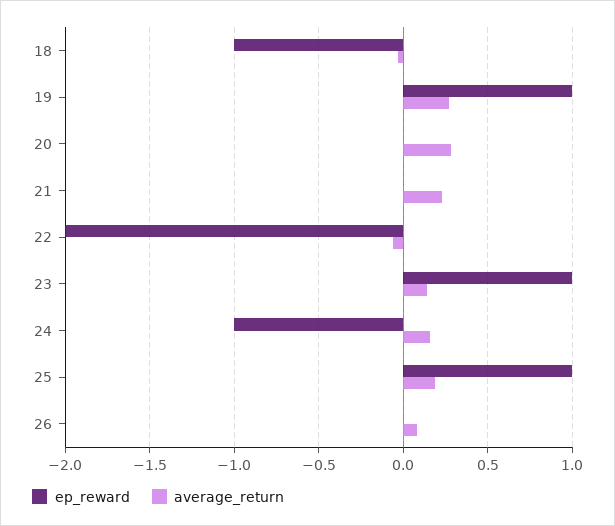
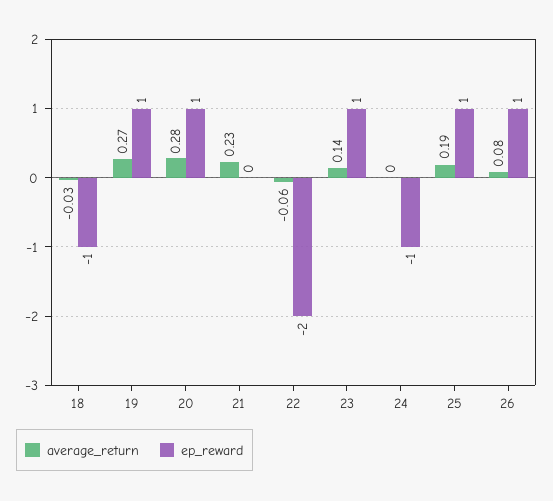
ep_reward, 20: 0 -> 1
average_return, 24: 0.15 -> 0
ep_reward, 26: 0 -> 1

